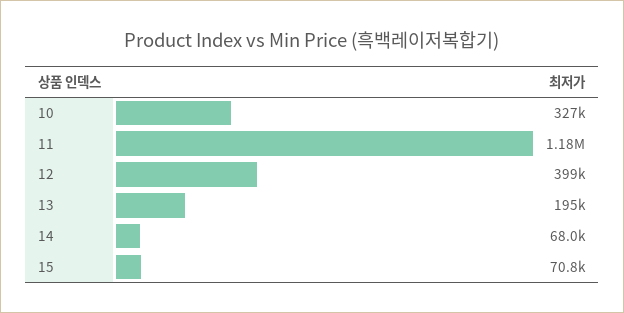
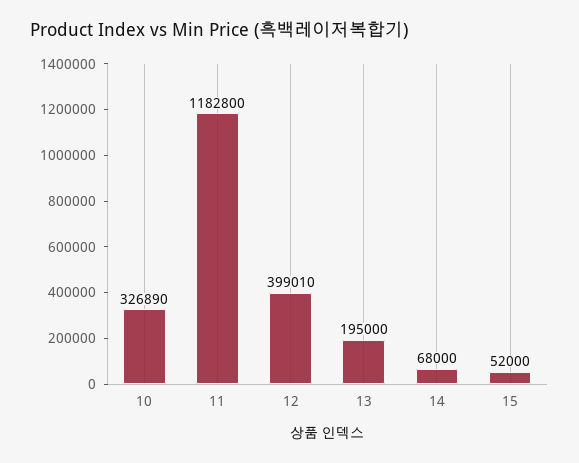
15: 70800 -> 52000

